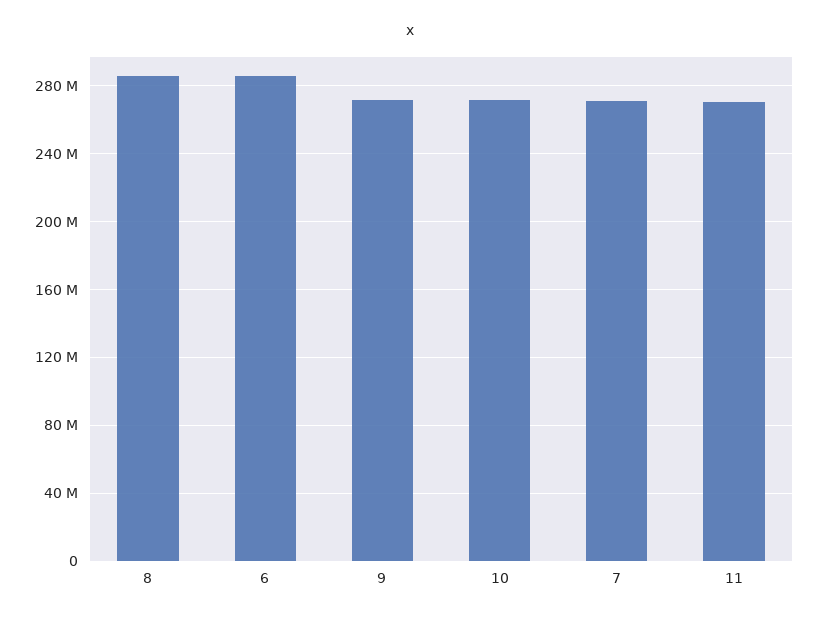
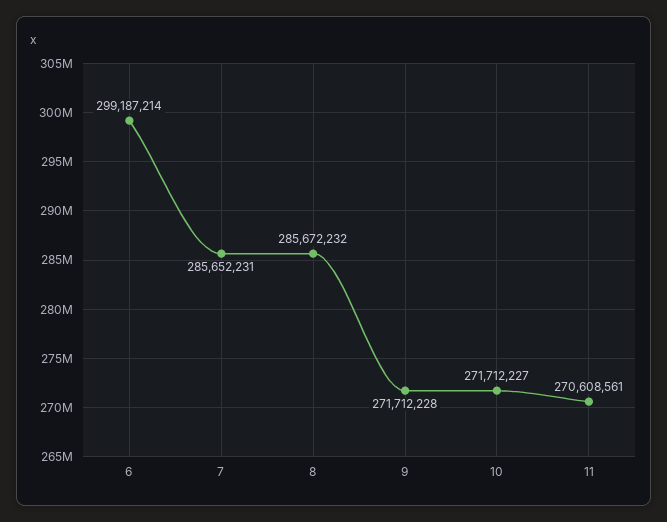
6: 285000000 -> 299187214
7: 270000000 -> 285652231

